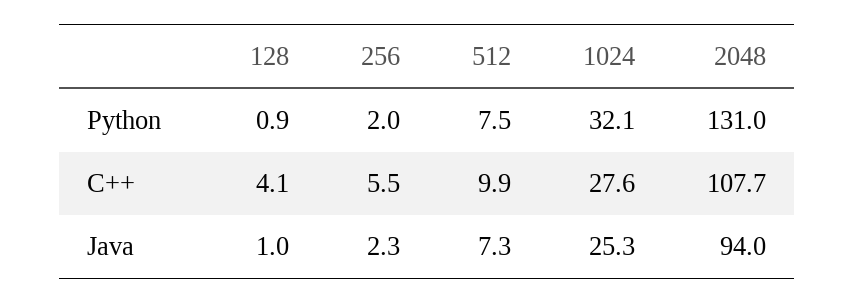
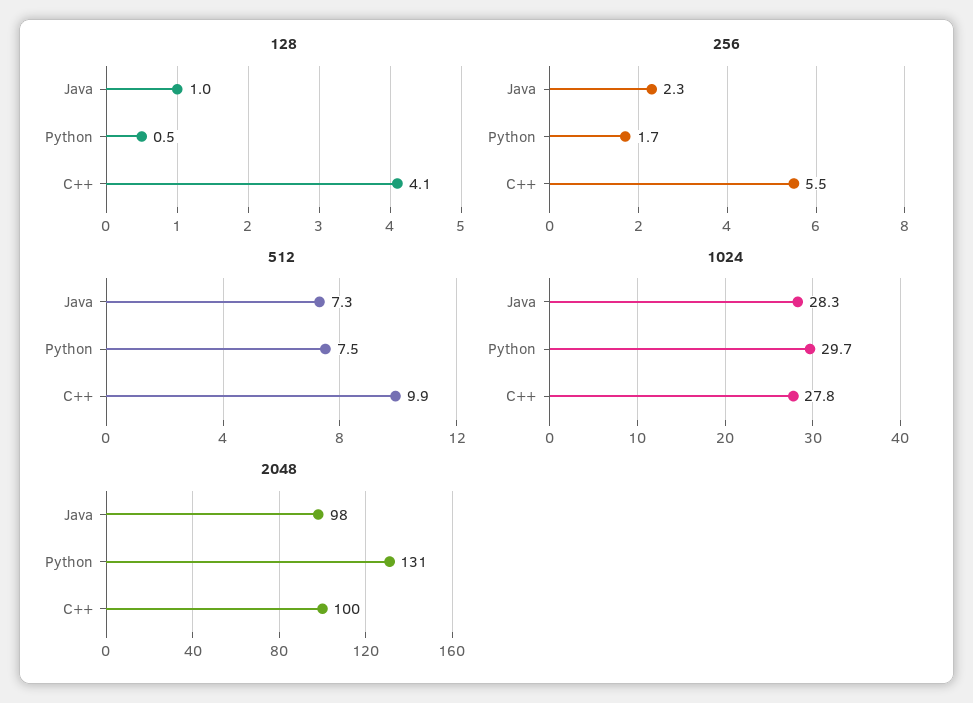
128, Python: 0.9 -> 0.5
256, Python: 2 -> 1.7
1024, Python: 32.1 -> 29.7
1024, C++: 27.6 -> 27.8
2048, C++: 107.7 -> 100
1024, Java: 25.3 -> 28.3
2048, Java: 94 -> 98

